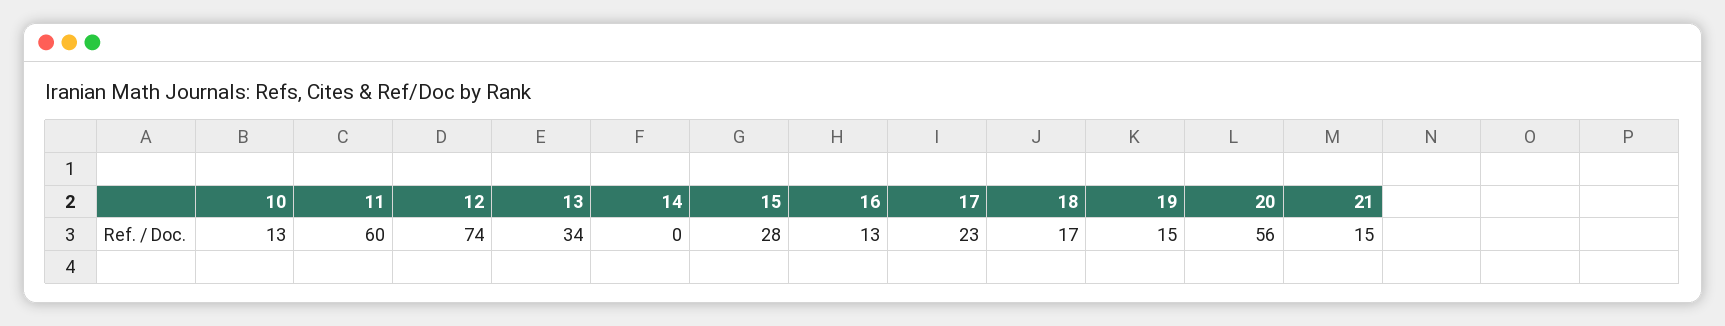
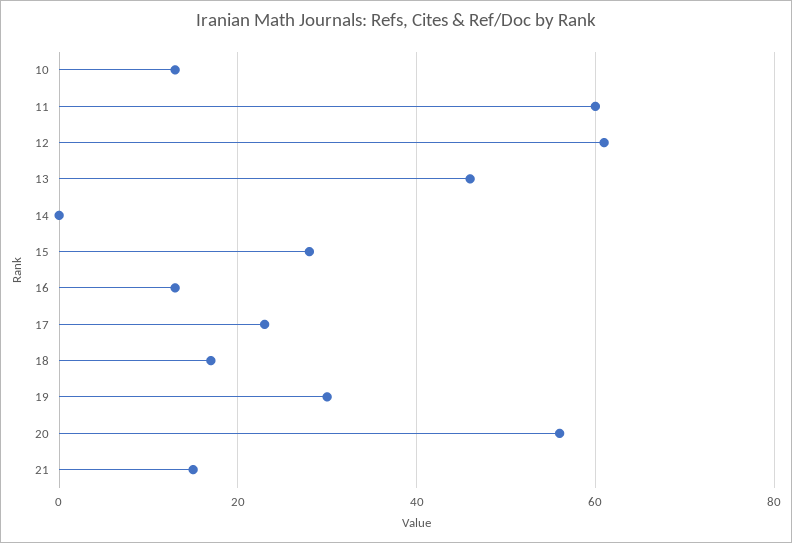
12: 74 -> 60
13: 34 -> 45
19: 15 -> 30

